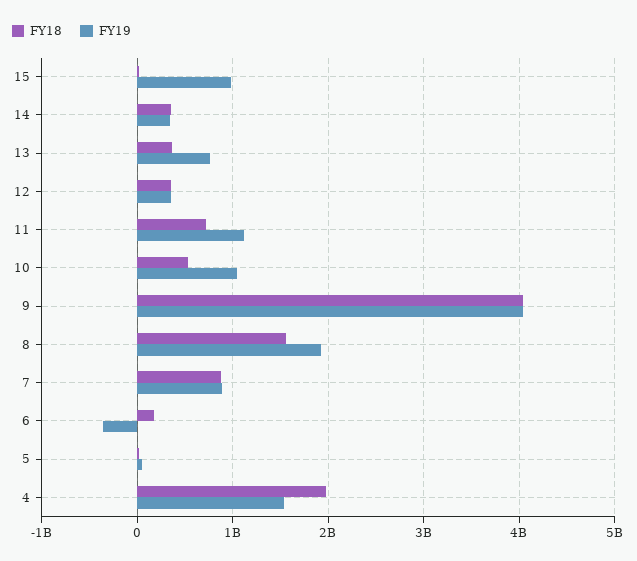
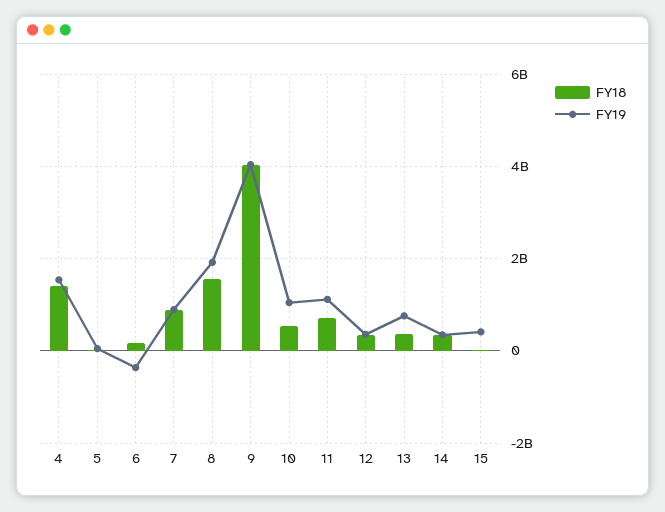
FY19, 15: 1000000000 -> 400000000
FY18, 4: 2000000000 -> 1400000000

